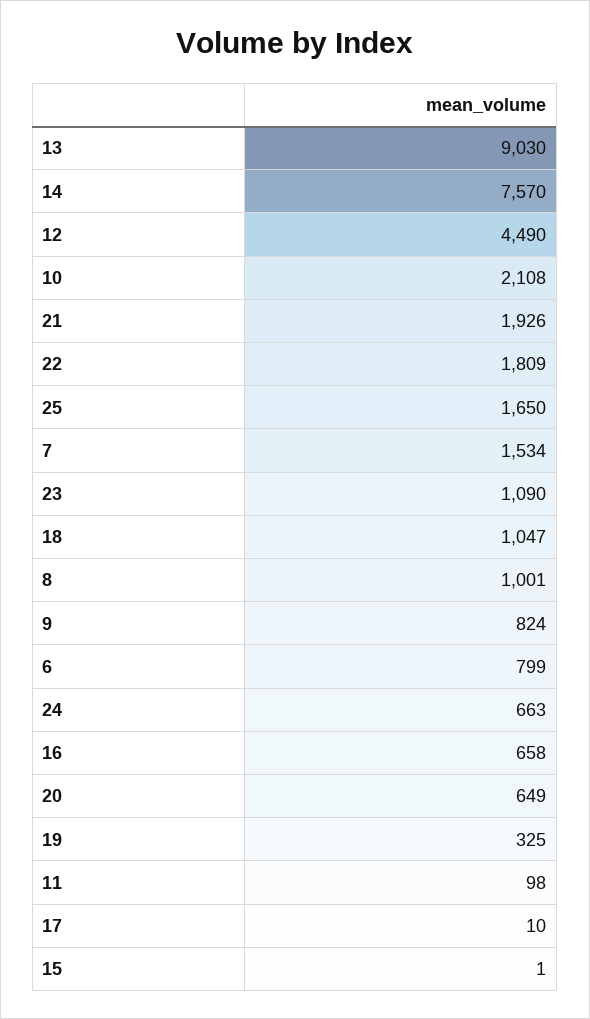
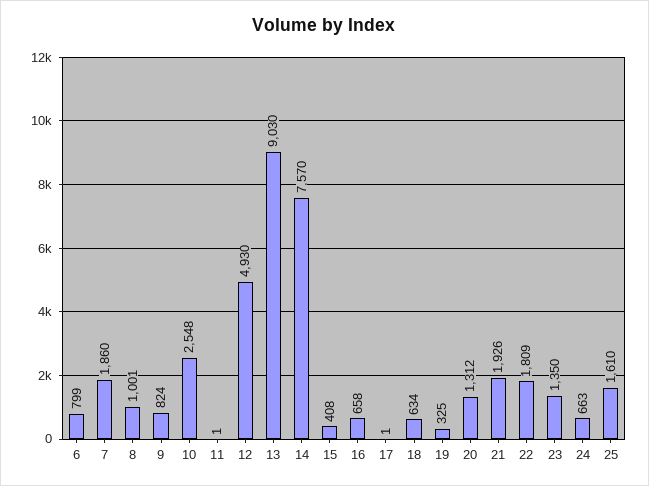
12: 4490 -> 4930
10: 2108 -> 2548
25: 1650 -> 1610
7: 1534 -> 1860
23: 1090 -> 1350
18: 1047 -> 634
20: 649 -> 1312
11: 98 -> 1
17: 10 -> 1
15: 1 -> 408

